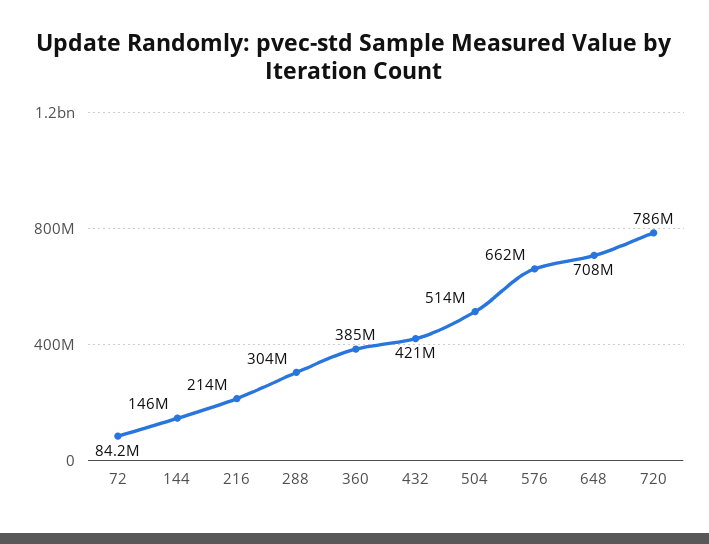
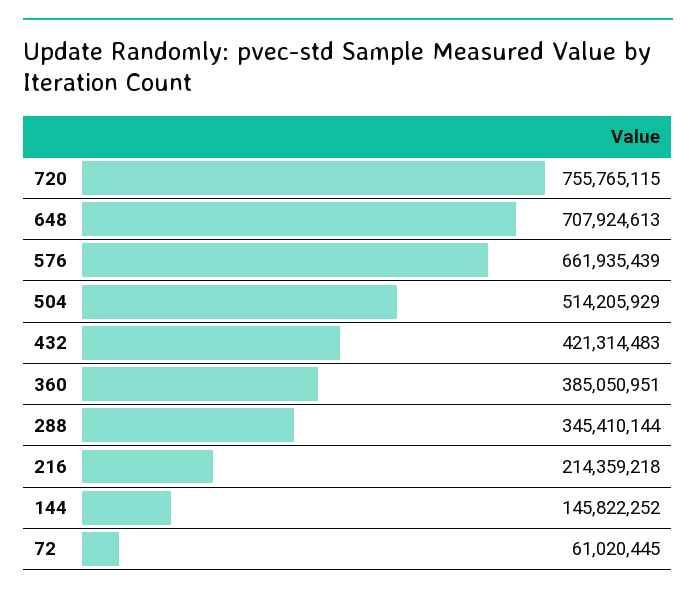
72: 84200000 -> 61020445
288: 304000000 -> 345410144
720: 786000000 -> 755765115

